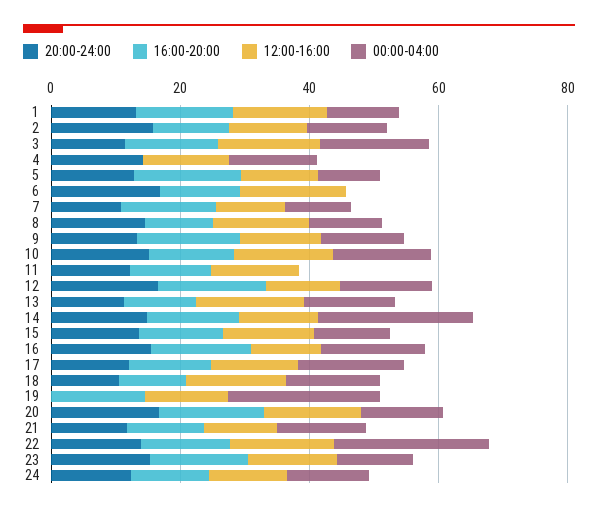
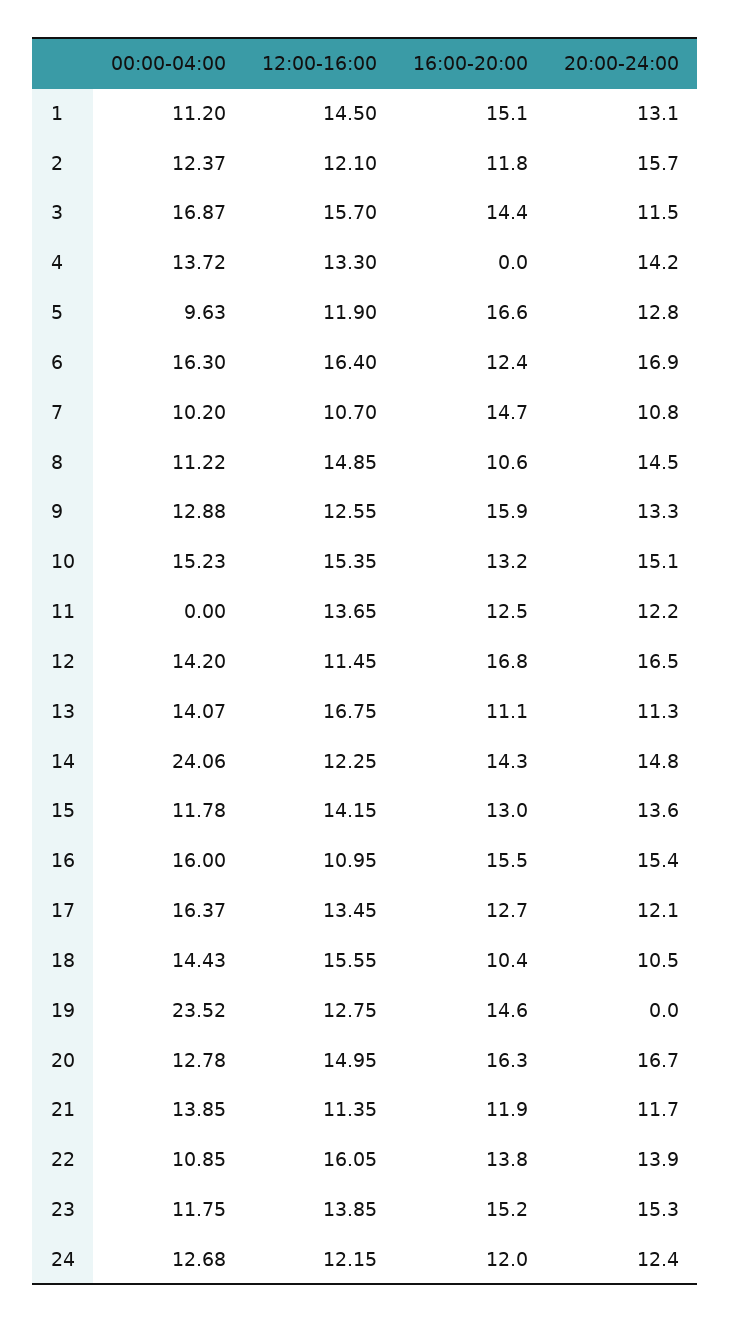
00:00-04:00, 6: 0 -> 16.3
00:00-04:00, 22: 25 -> 10.85

